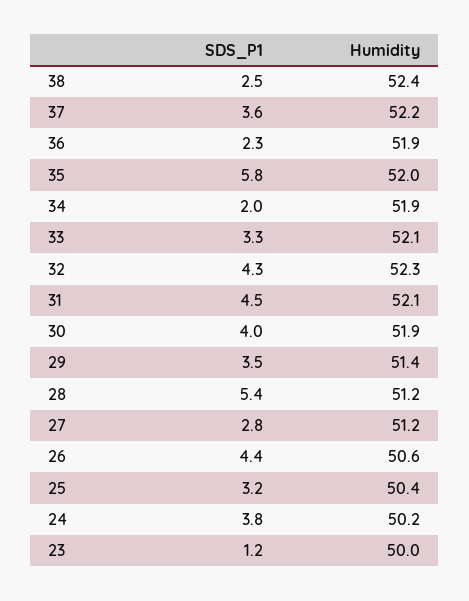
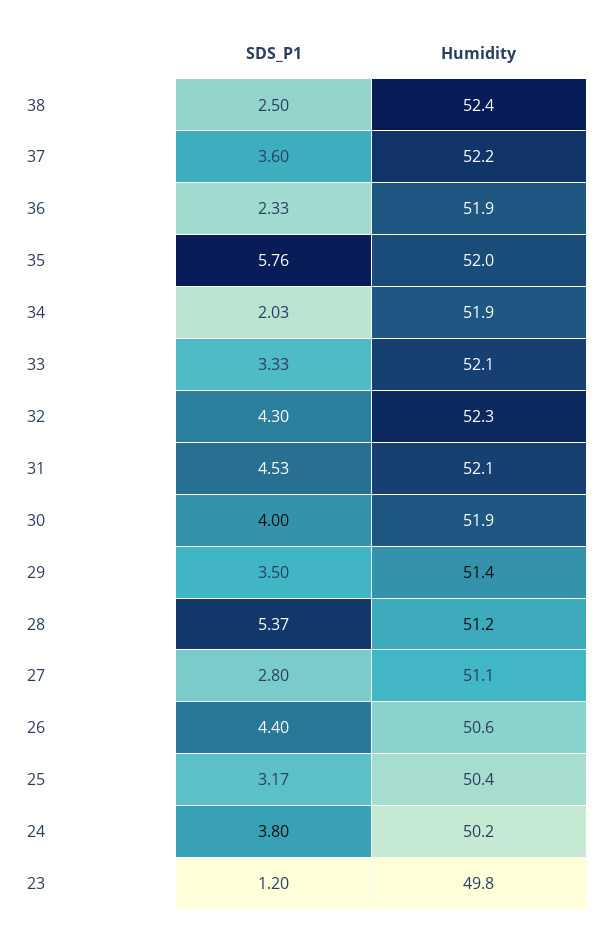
Humidity, 27: 51.2 -> 51.1
Humidity, 23: 50 -> 49.8

